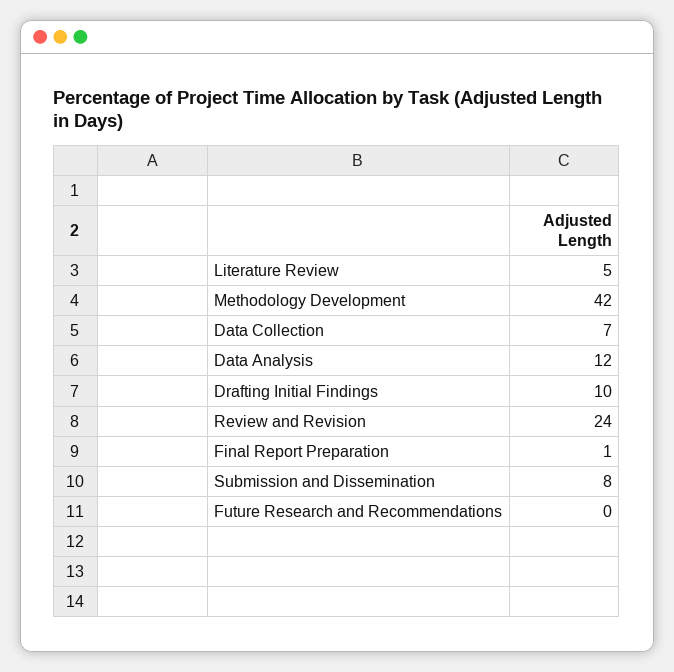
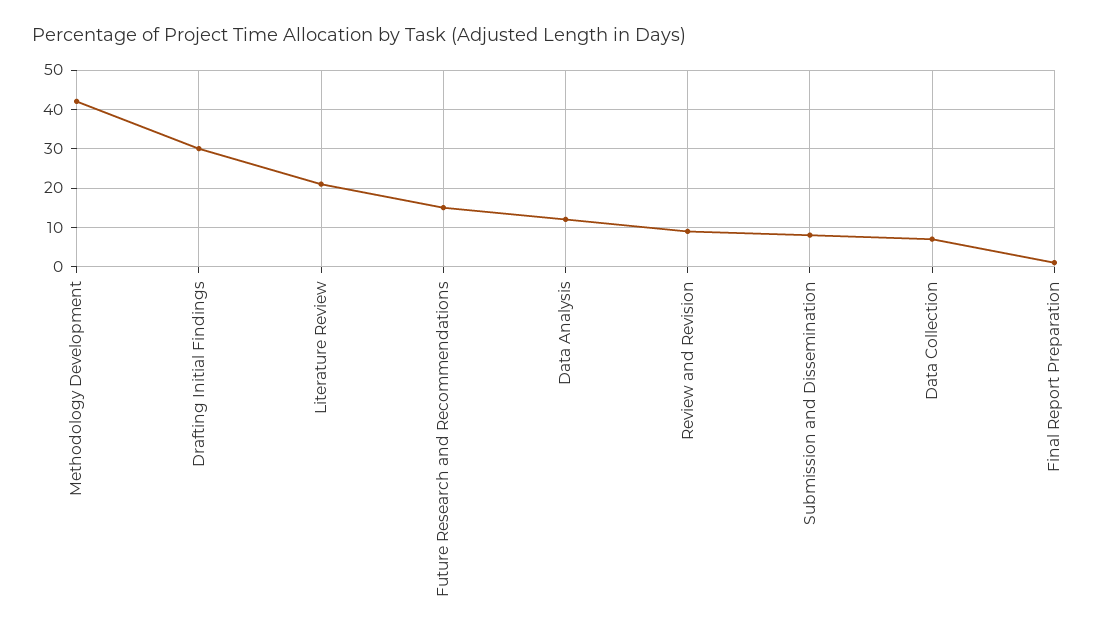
Literature Review: 5 -> 20
Drafting Initial Findings: 10 -> 30
Review and Revision: 24 -> 10
Future Research and Recommendations: 0 -> 15

